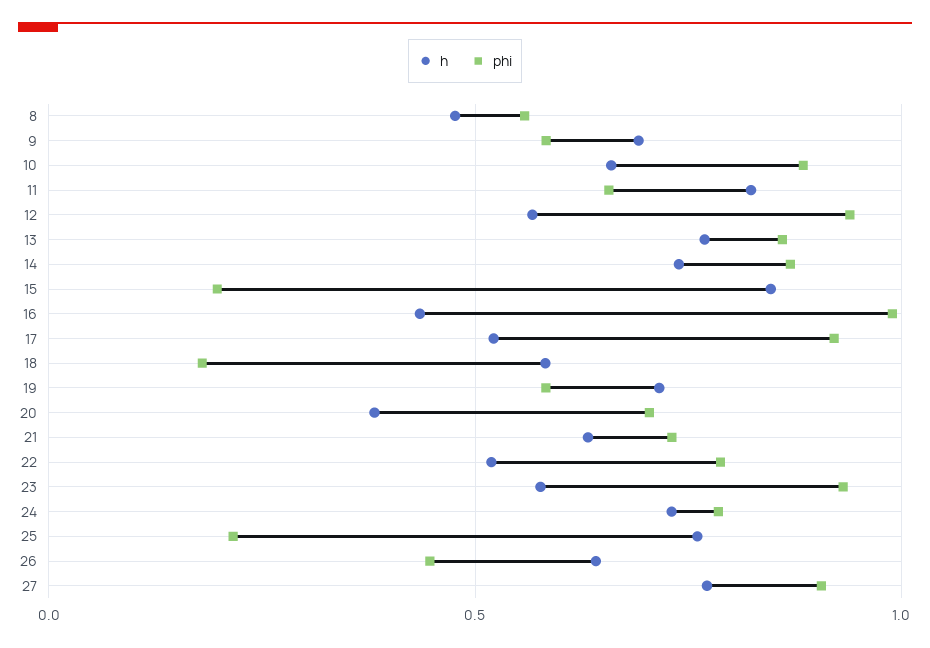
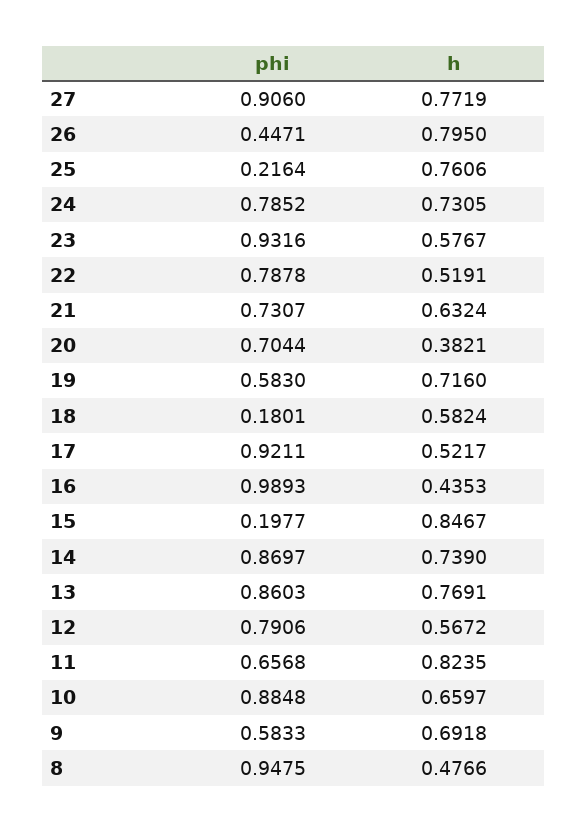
phi, 8: 0.55 -> 0.9475
phi, 12: 0.95 -> 0.7906
h, 26: 0.65 -> 0.795

